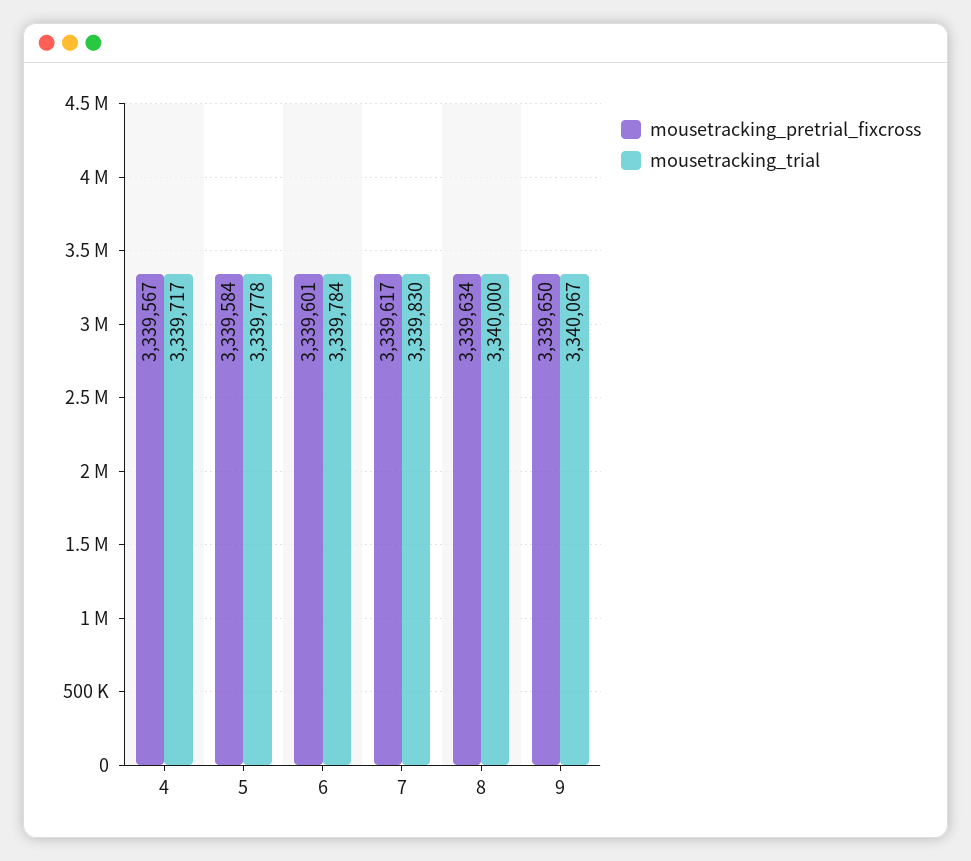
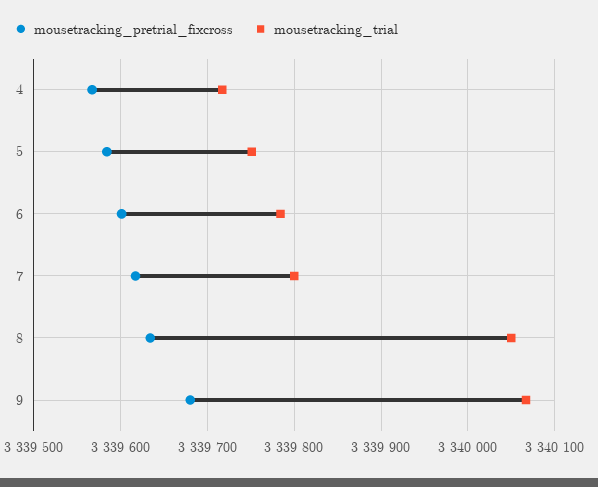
mousetracking_trial, 5: 3339778 -> 3339750
mousetracking_trial, 7: 3339830 -> 3339800
mousetracking_trial, 8: 3340000 -> 3340050
mousetracking_pretrial_fixcross, 9: 3339650 -> 3339680

